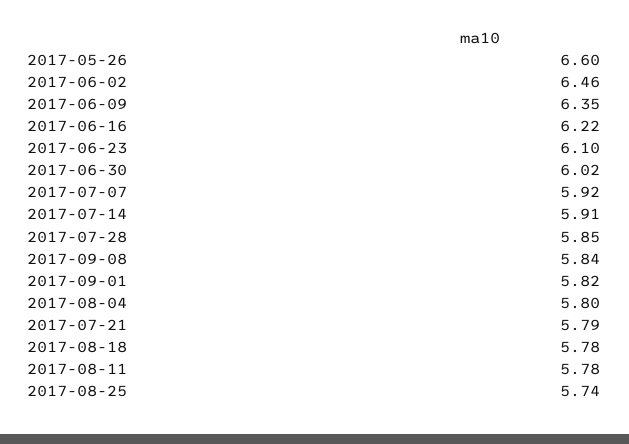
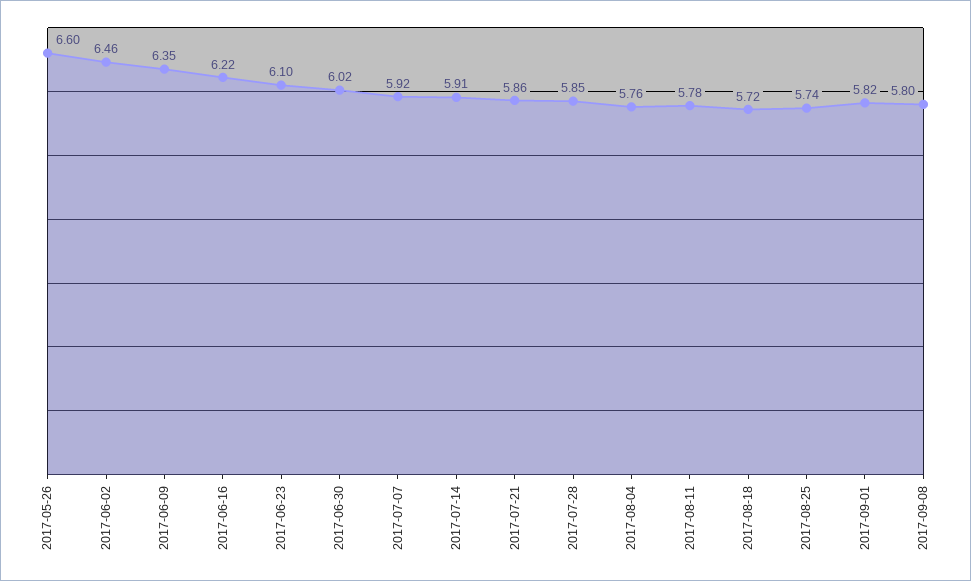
2017-09-08: 5.84 -> 5.8
2017-08-04: 5.8 -> 5.76
2017-07-21: 5.79 -> 5.86
2017-08-18: 5.78 -> 5.72

